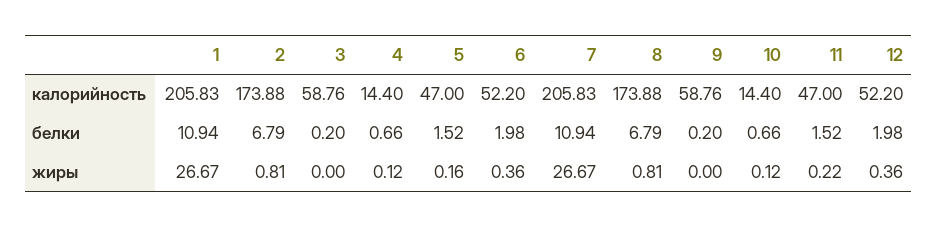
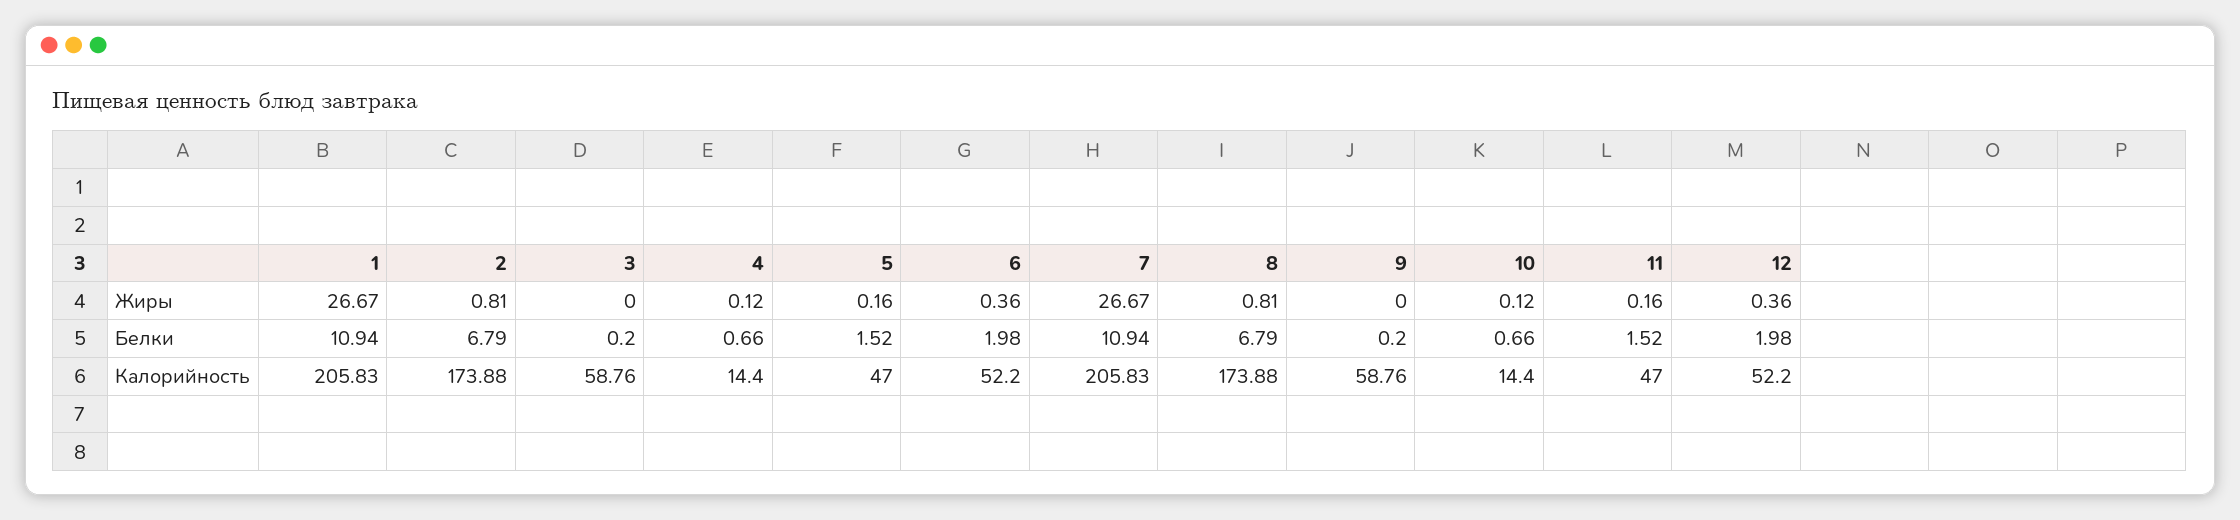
11, жиры: 0.22 -> 0.16

